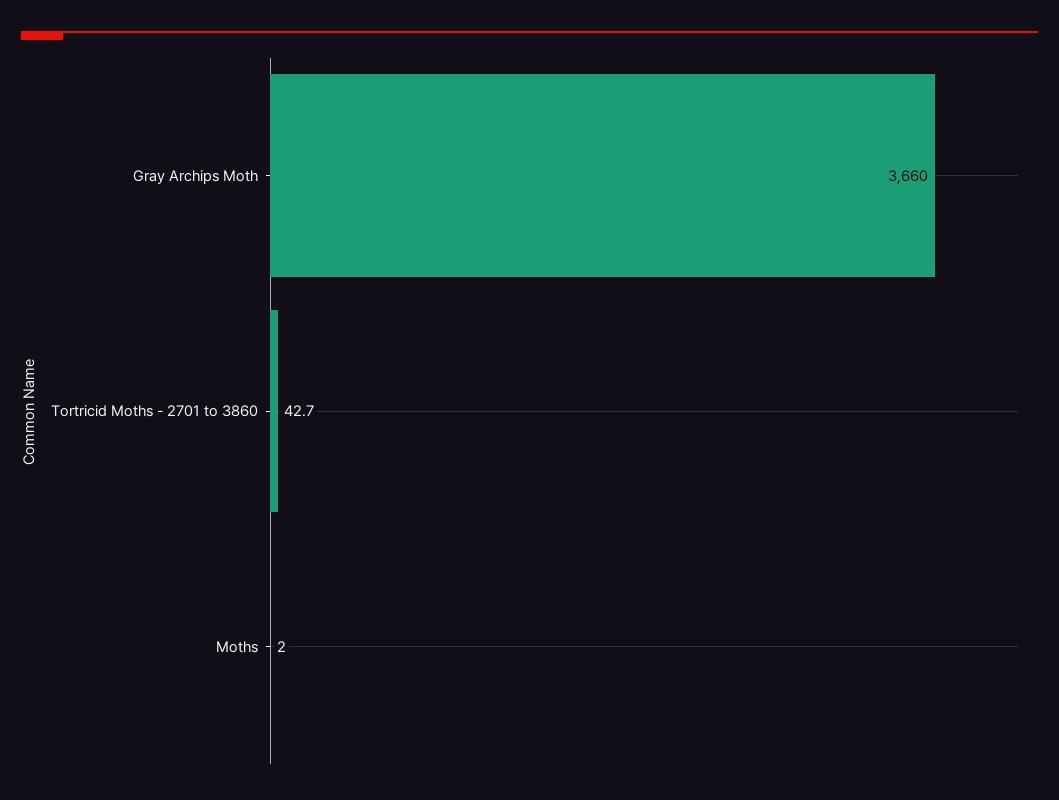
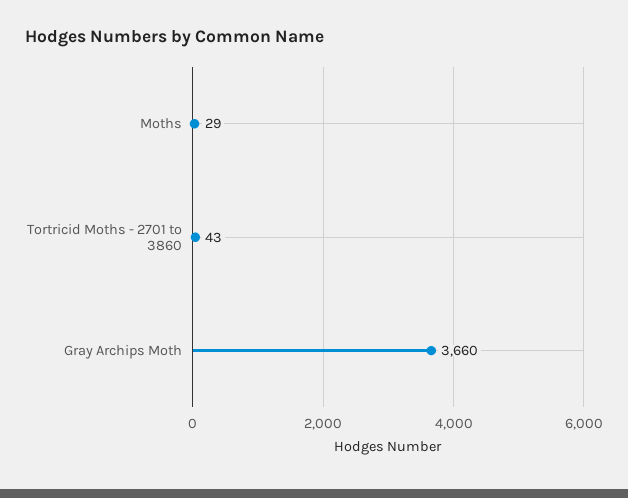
Moths: 2 -> 29

